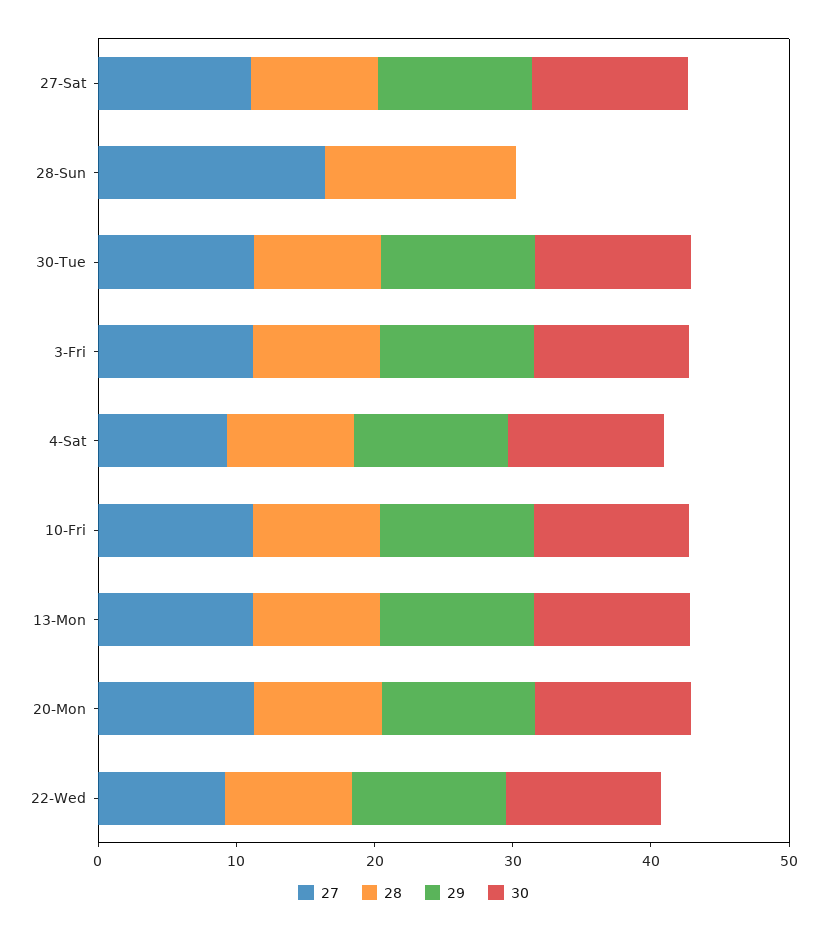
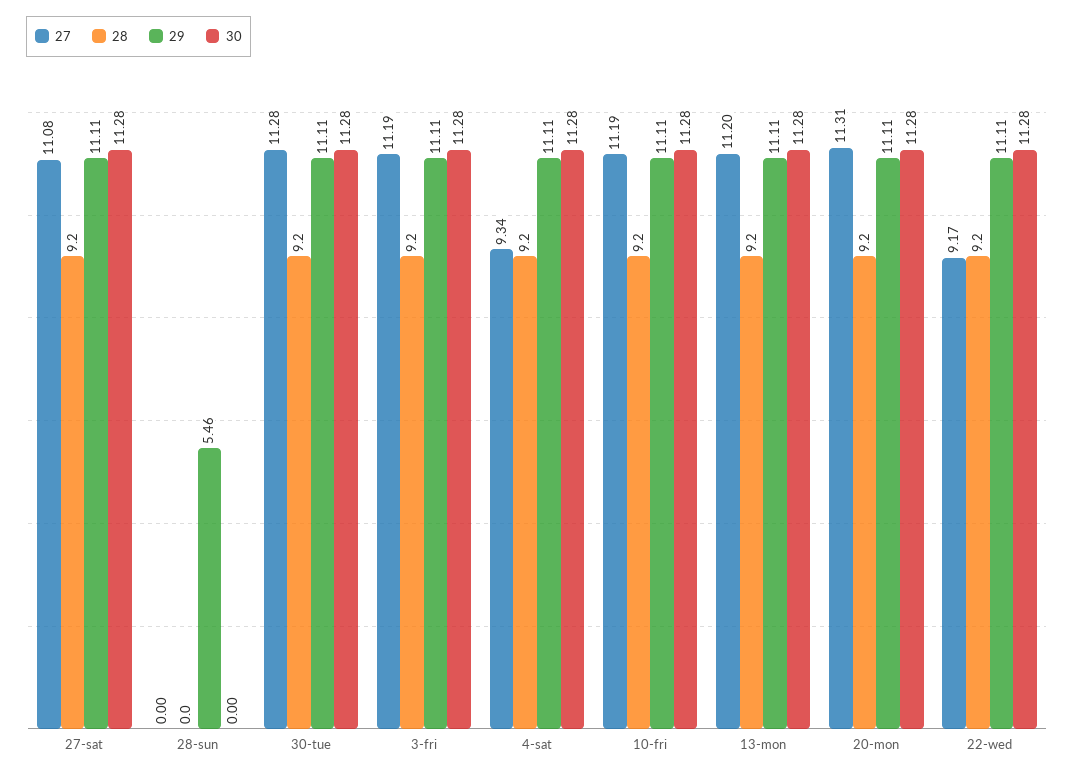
27, 28-Sun: 16 -> 0
28, 28-Sun: 14 -> 0
29, 28-Sun: 0 -> 5.46

